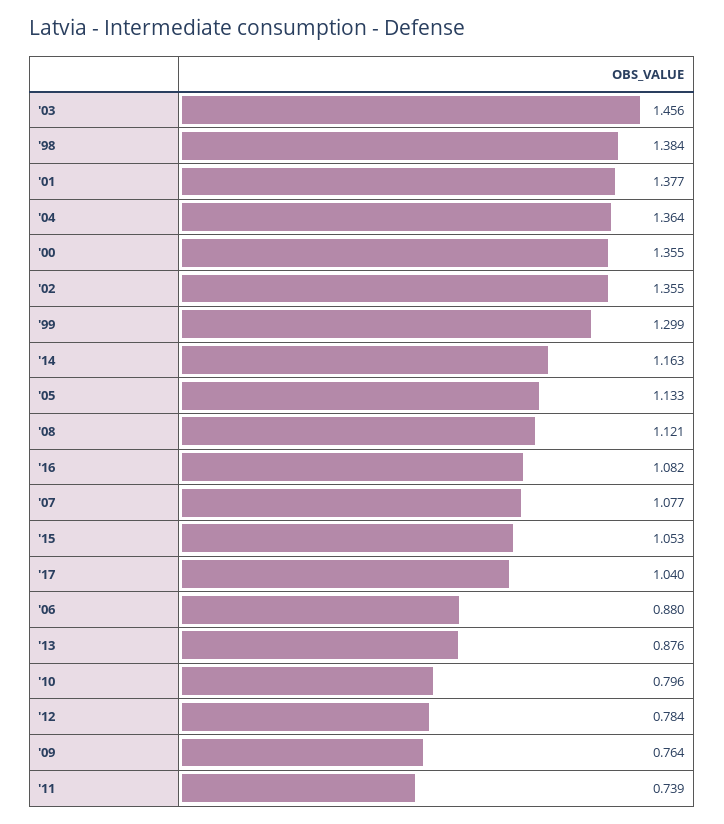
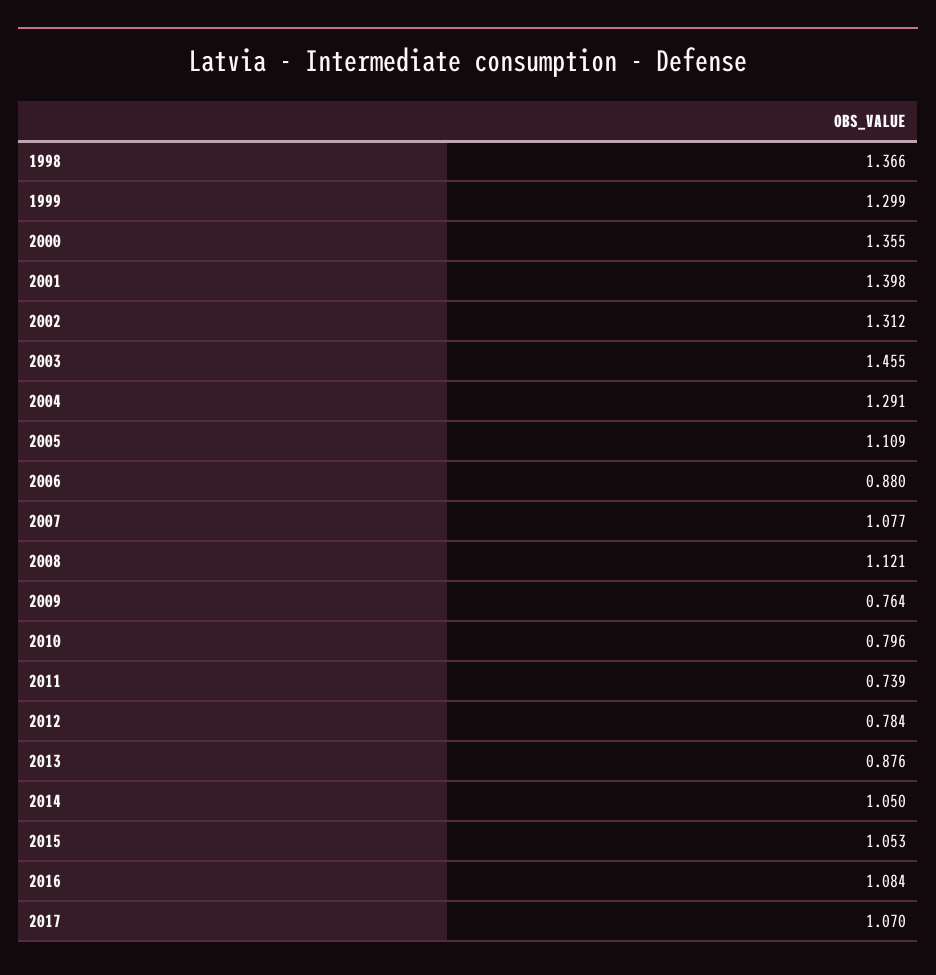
'03: 1.456 -> 1.455
'98: 1.384 -> 1.366
'01: 1.377 -> 1.398
'04: 1.364 -> 1.291
'02: 1.355 -> 1.312
'14: 1.163 -> 1.05
'05: 1.133 -> 1.109
'16: 1.082 -> 1.084
'17: 1.04 -> 1.07

